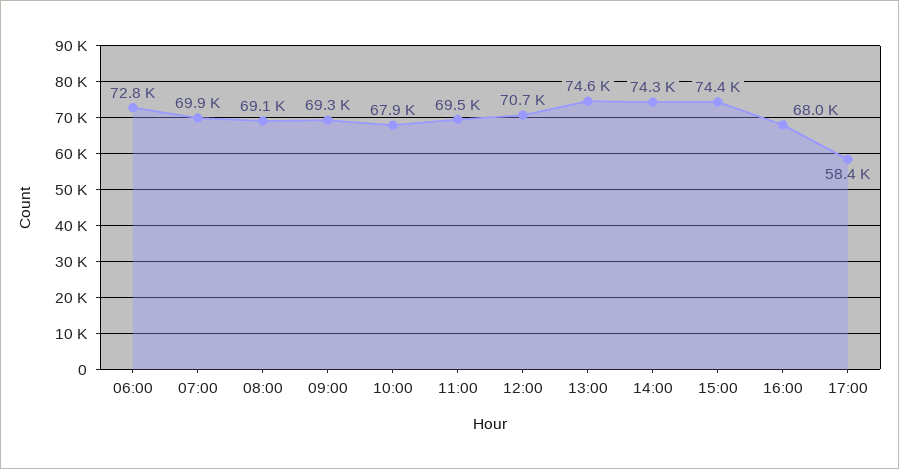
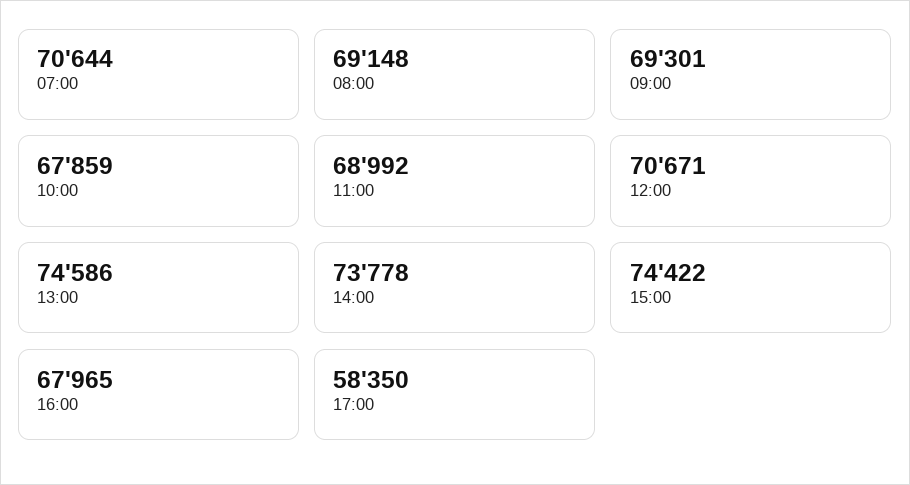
06:00: 72800 -> none
07:00: 69900 -> 70644
11:00: 69500 -> 68992
14:00: 74300 -> 73778

